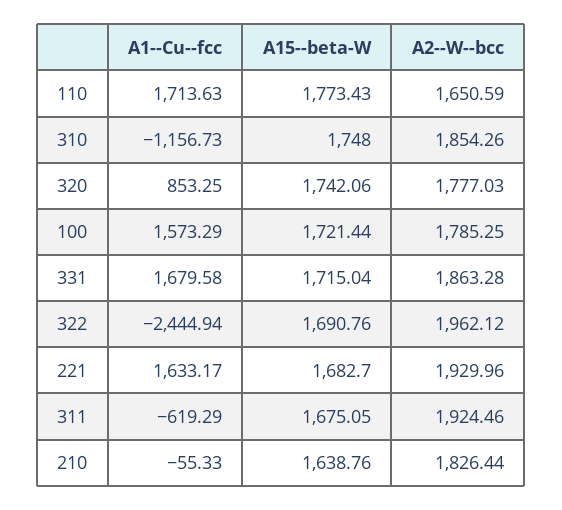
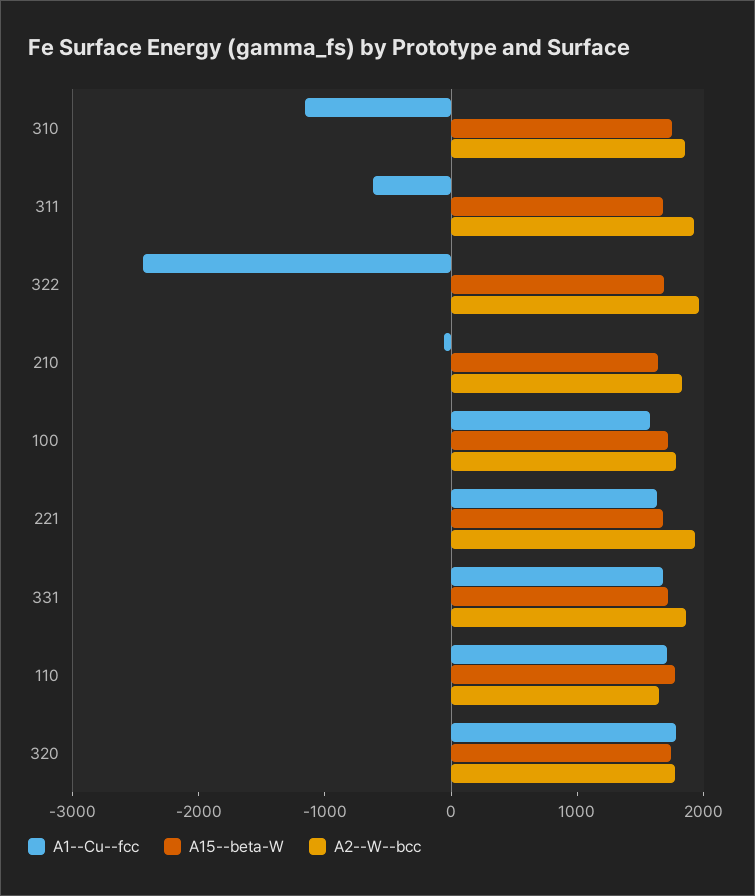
A1--Cu--fcc, 320: 853.25 -> 1800

